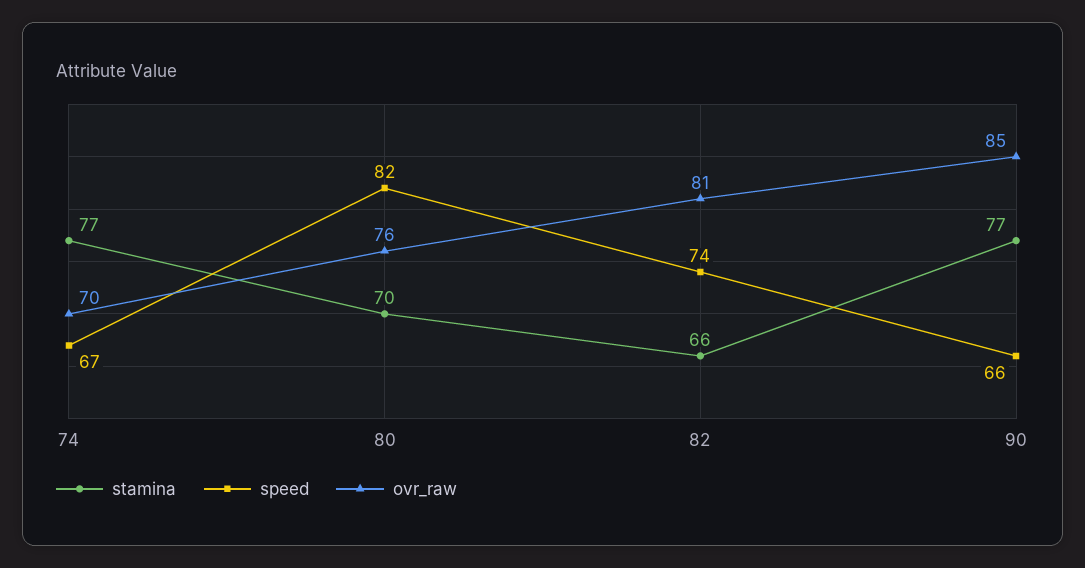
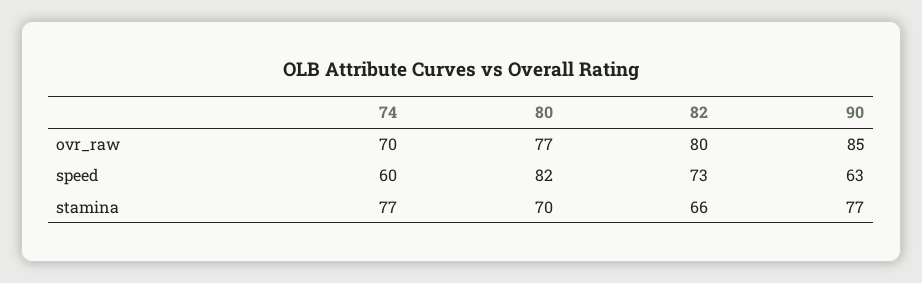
speed, 74: 67 -> 60
ovr_raw, 80: 76 -> 77
speed, 82: 74 -> 73
ovr_raw, 82: 81 -> 80
speed, 90: 66 -> 63

